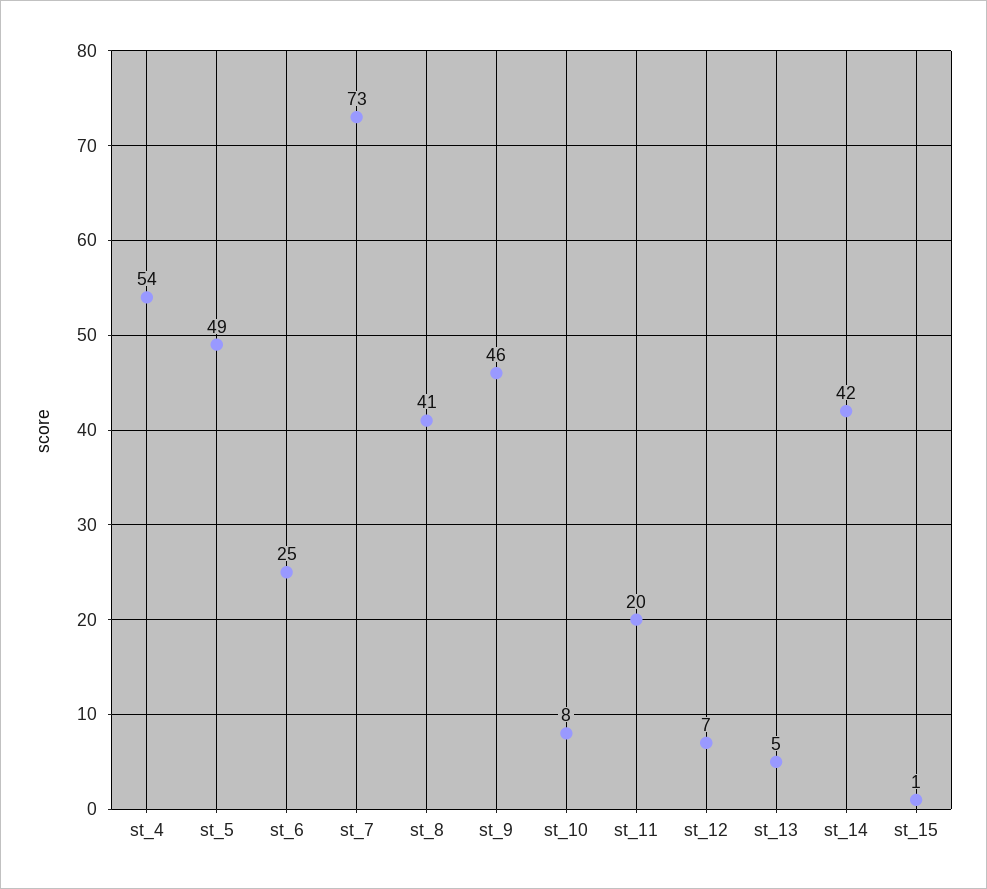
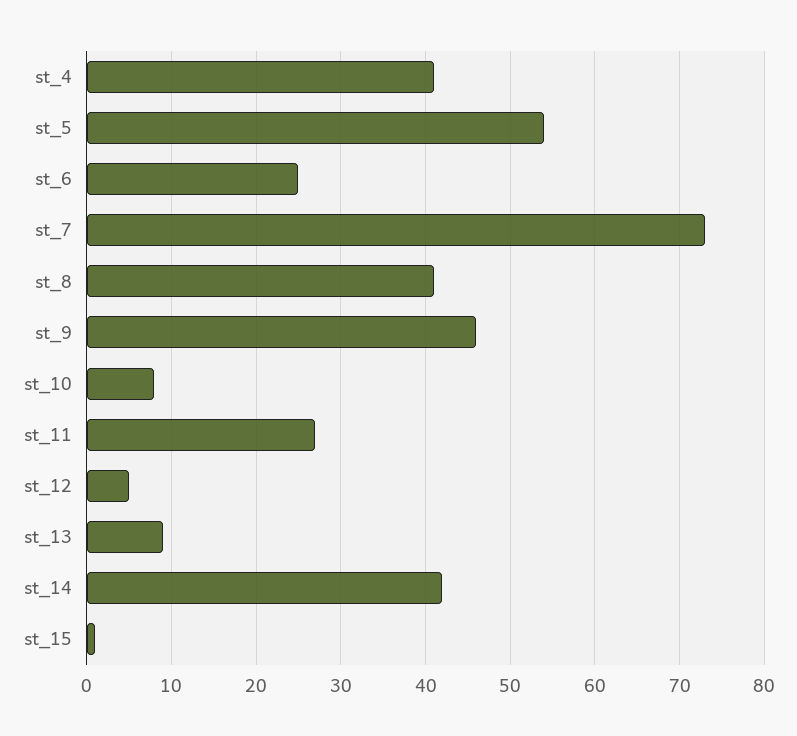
st_4: 54 -> 41
st_5: 49 -> 54
st_11: 20 -> 27
st_12: 7 -> 5
st_13: 5 -> 9

